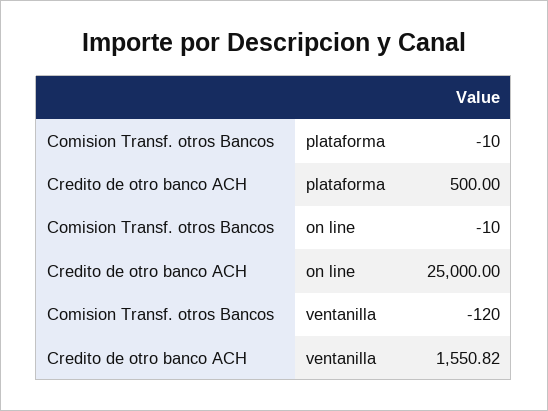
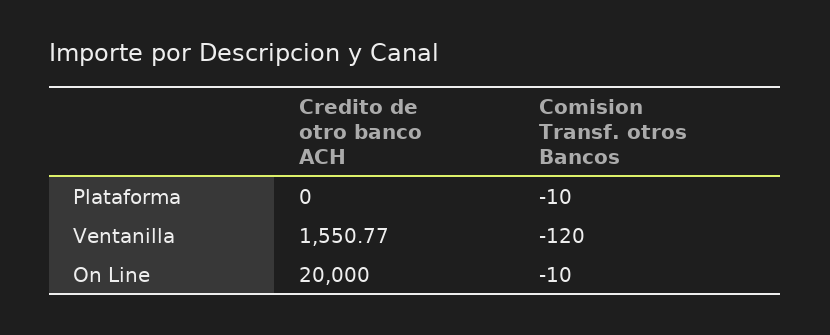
Credito de otro banco ACH, plataforma: 500 -> 0
Credito de otro banco ACH, on line: 25000 -> 20000
Credito de otro banco ACH, ventanilla: 1550.82 -> 1550.77

